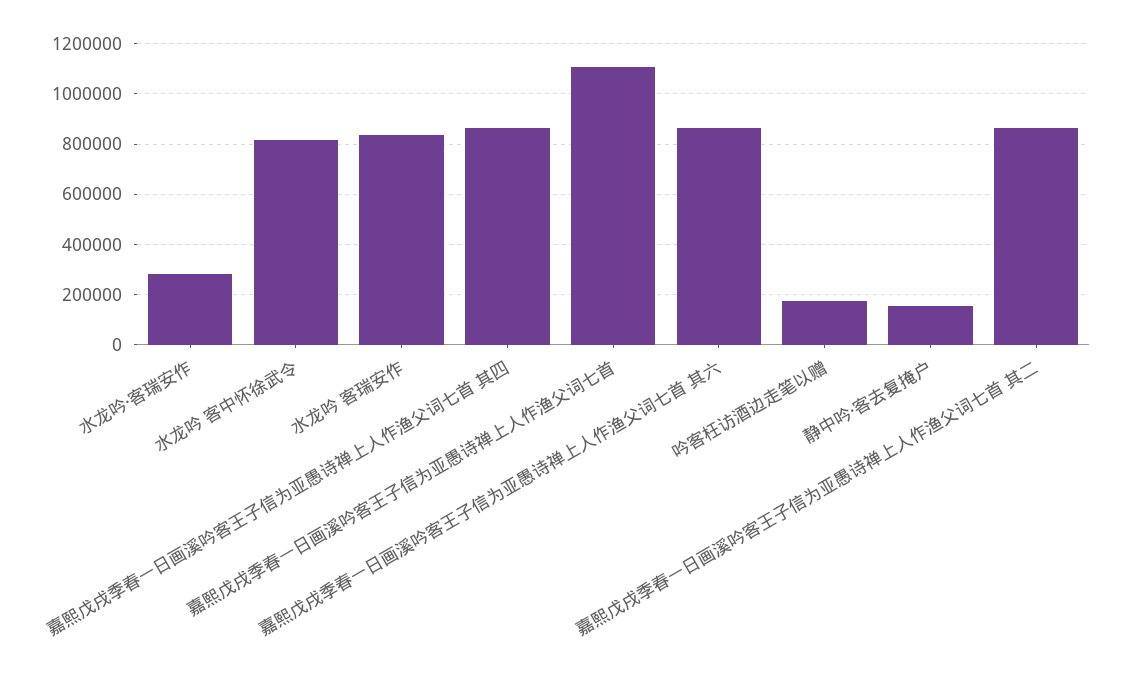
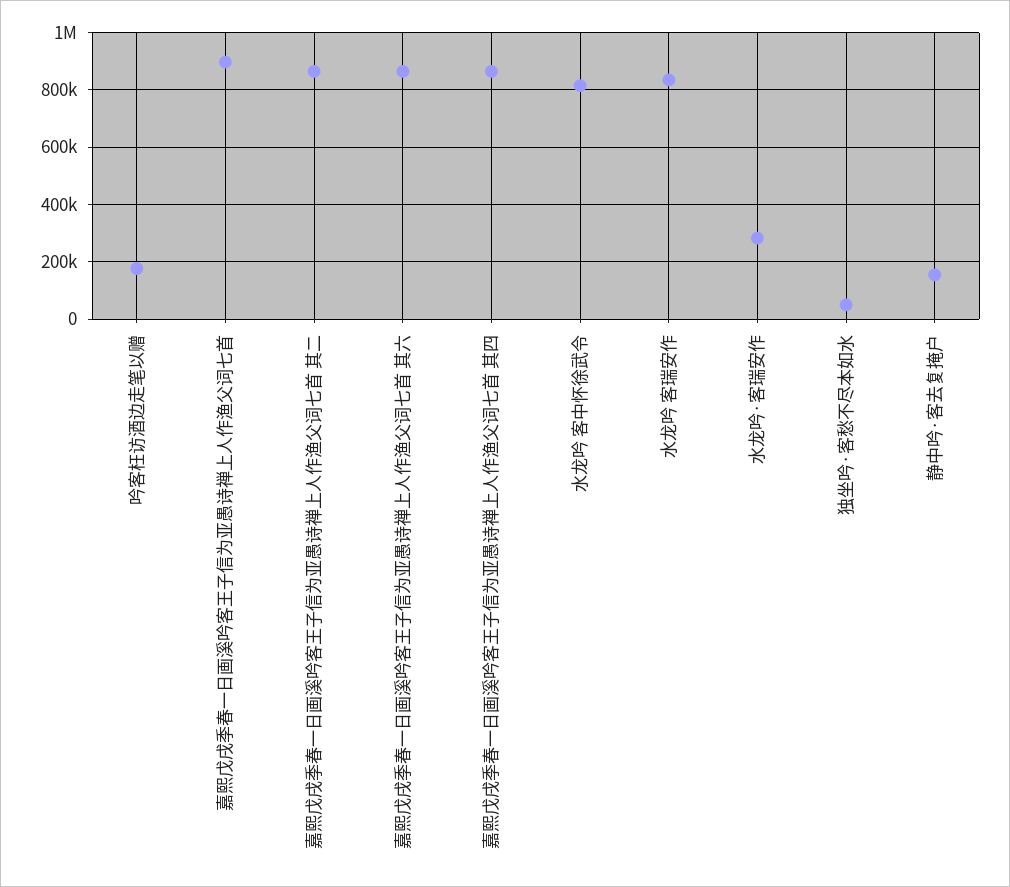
嘉熙戊戌季春一日画溪吟客王子信为亚愚诗禅上人作渔父词七首: 1100000 -> 900000
独坐吟·客愁不尽本如水: none -> 50000

